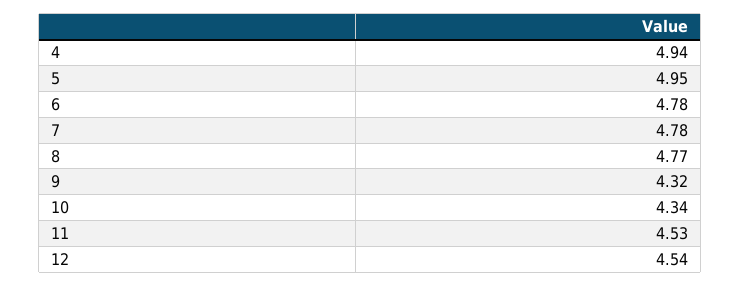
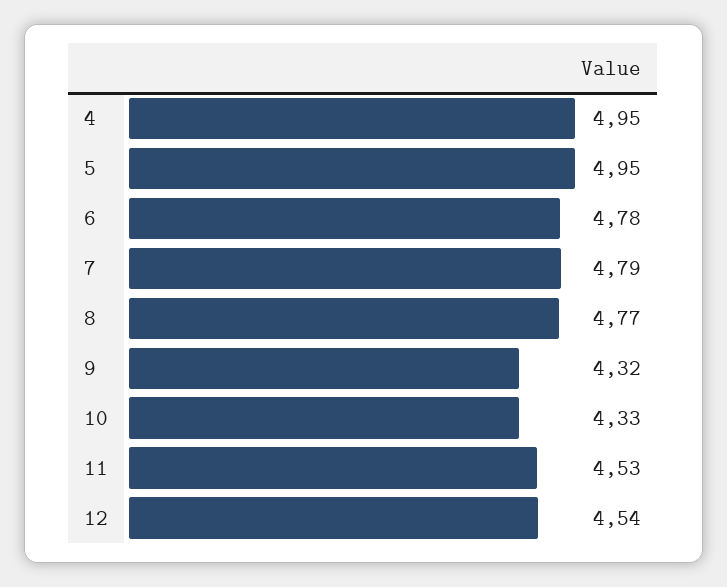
4: 4.94 -> 4.95
7: 4.78 -> 4.79
10: 4.34 -> 4.33

